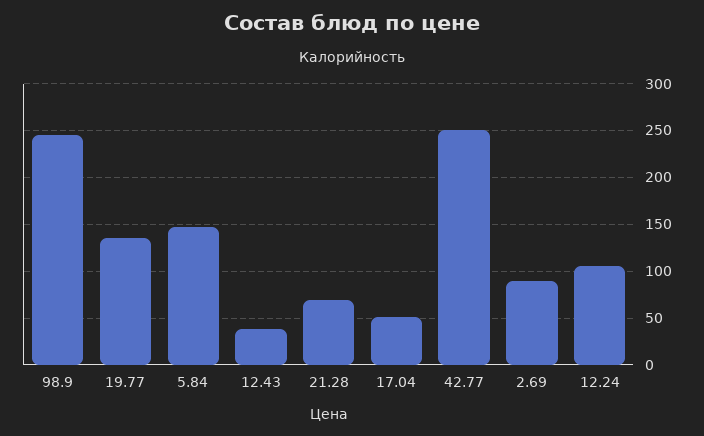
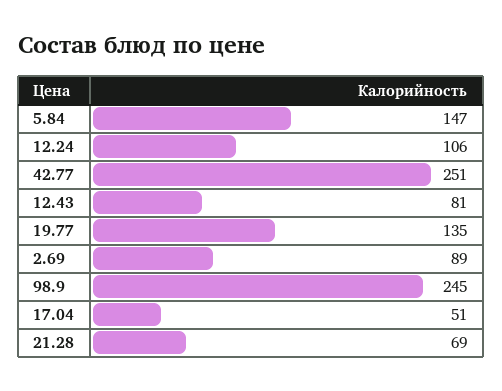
12.43: 40 -> 81

